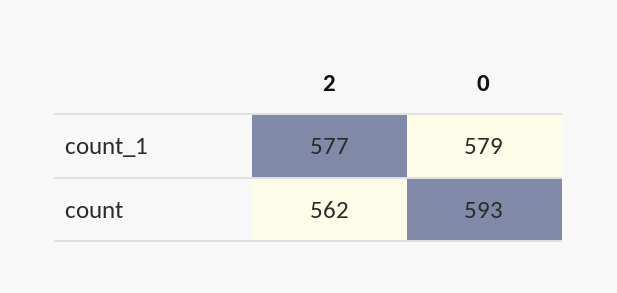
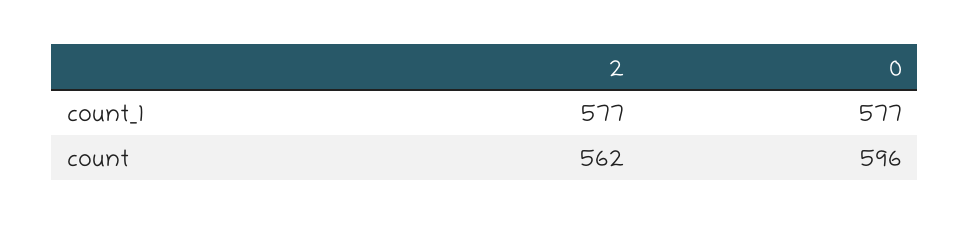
0, count_1: 579 -> 577
0, count: 593 -> 596

